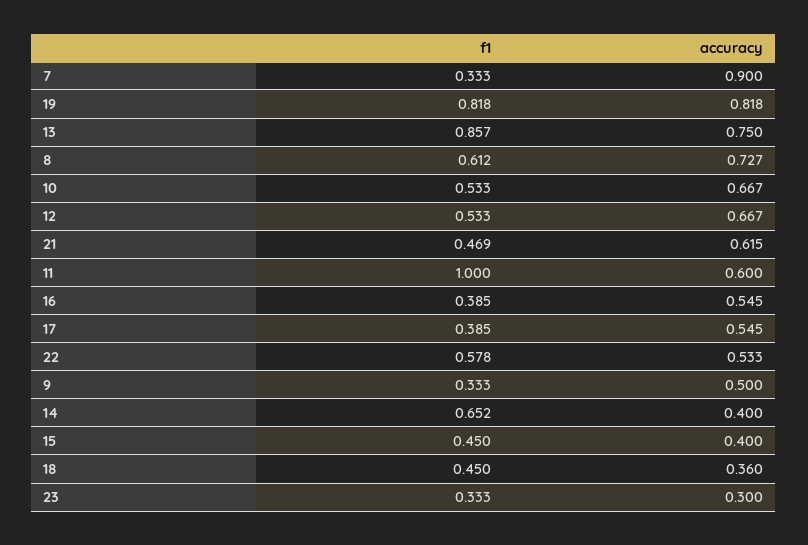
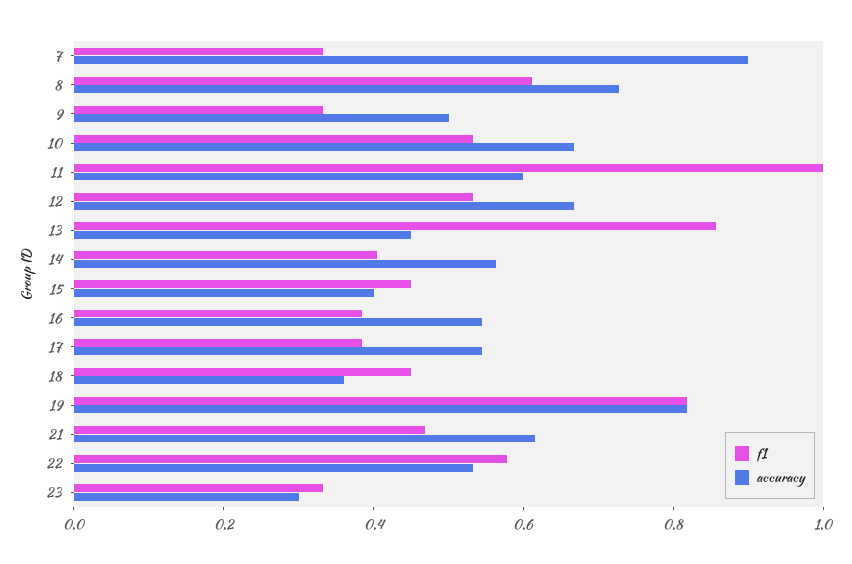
accuracy, 13: 0.75 -> 0.45
f1, 14: 0.652 -> 0.4
accuracy, 14: 0.4 -> 0.55

